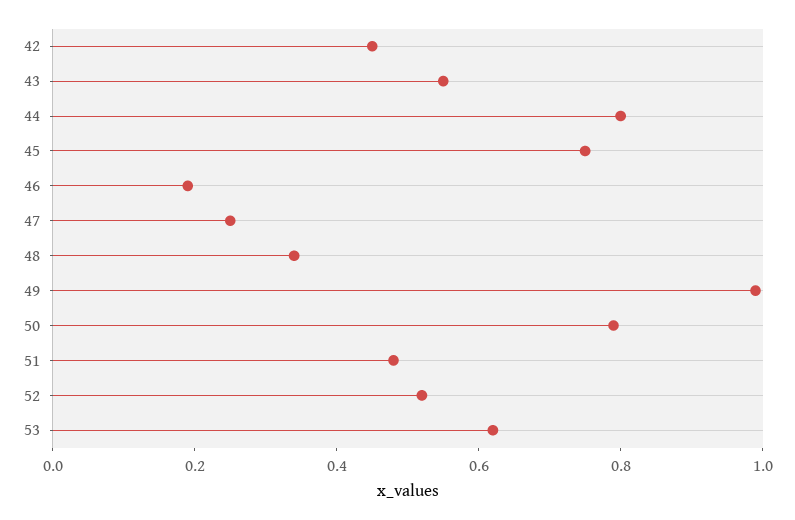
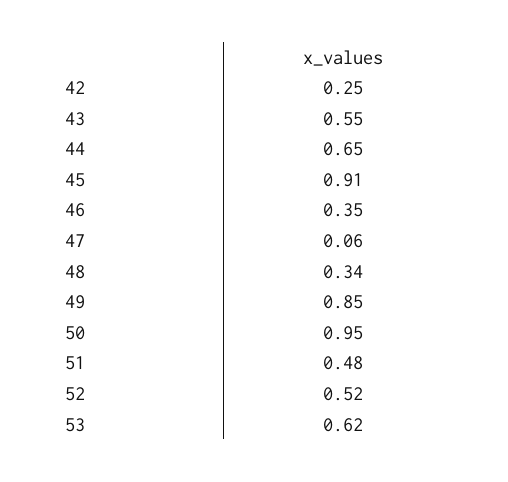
42: 0.45 -> 0.25
44: 0.8 -> 0.65
45: 0.75 -> 0.91
46: 0.2 -> 0.35
47: 0.25 -> 0.06
49: 1 -> 0.85
50: 0.8 -> 0.95

